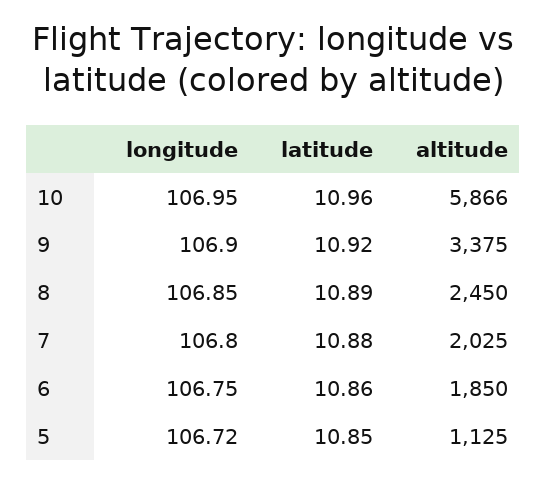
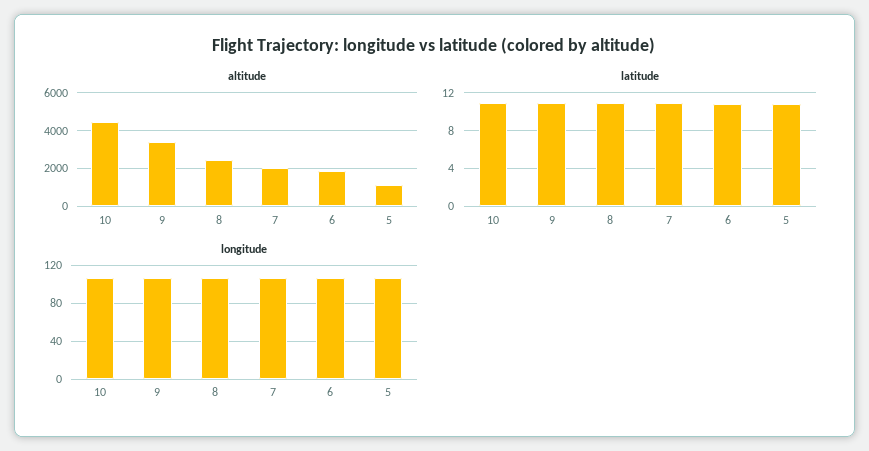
altitude, 10: 5866 -> 4500

